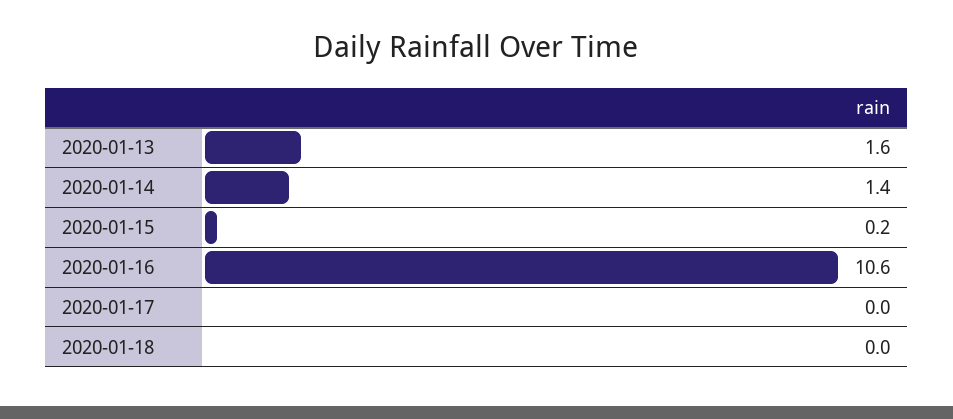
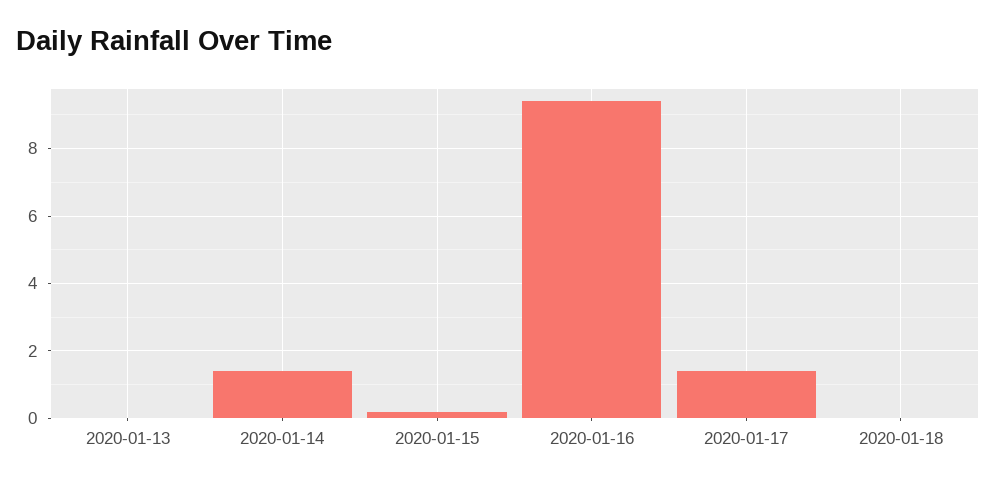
2020-01-13: 1.6 -> 0
2020-01-16: 10.6 -> 9.5
2020-01-17: 0 -> 1.5

